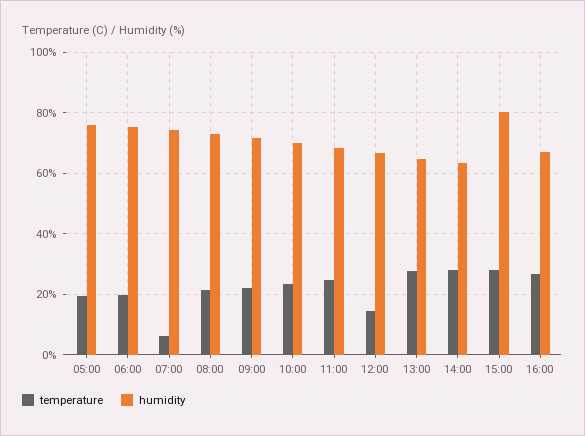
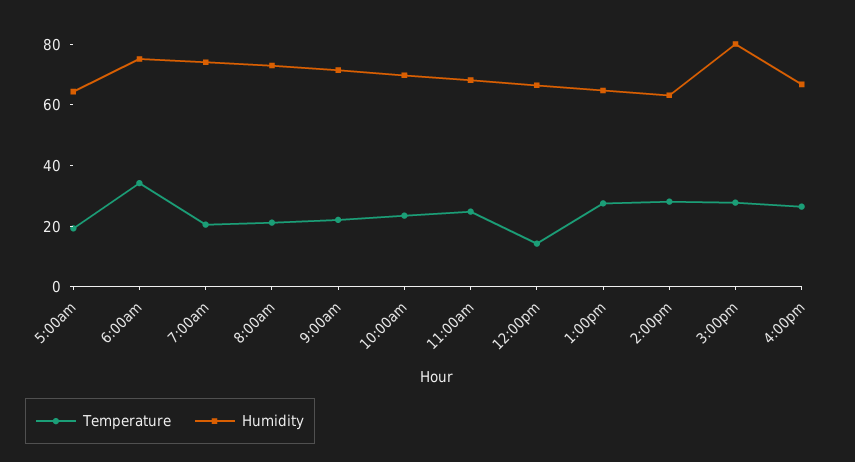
humidity, 05:00: 76 -> 65
temperature, 06:00: 20 -> 35
temperature, 07:00: 6 -> 20

